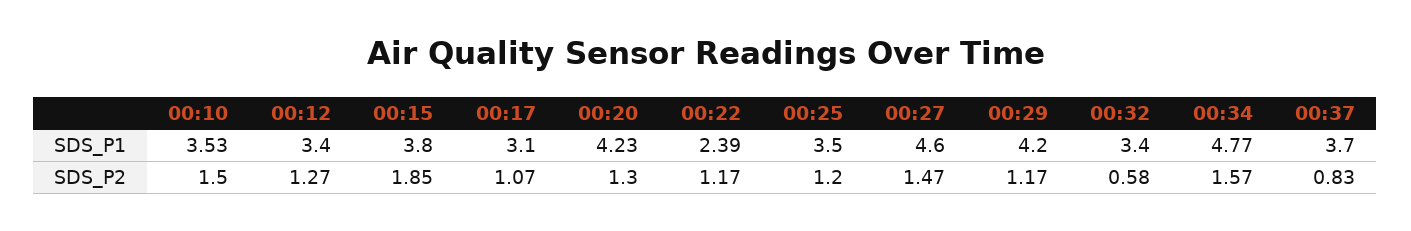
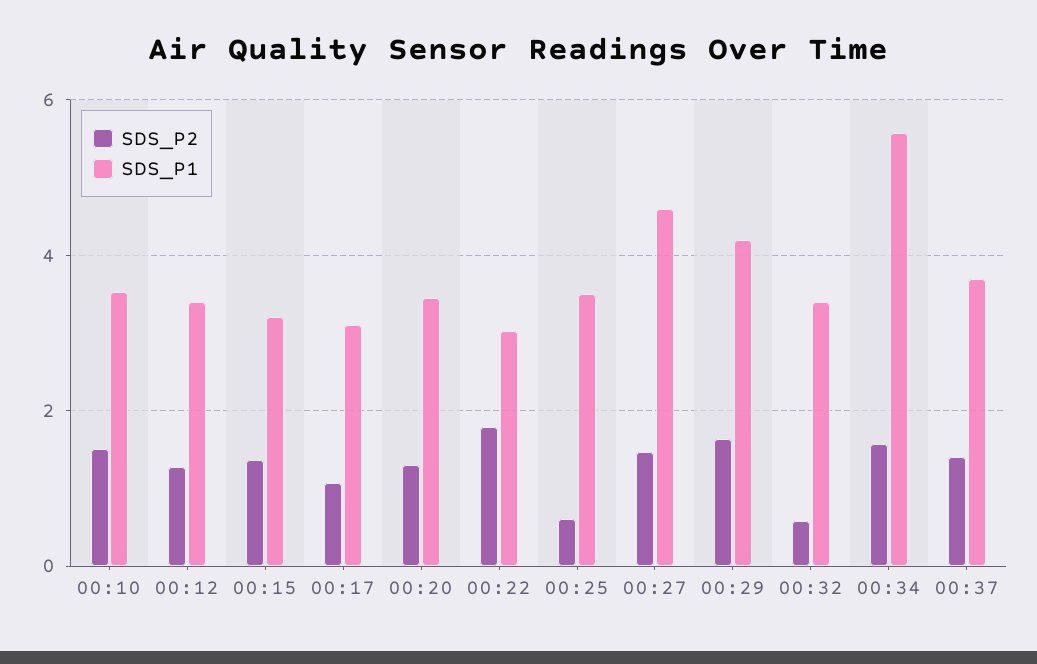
SDS_P1, 00:15: 3.8 -> 3.2
SDS_P1, 00:20: 4.23 -> 3.4
SDS_P1, 00:22: 2.39 -> 3
SDS_P1, 00:34: 4.77 -> 5.6
SDS_P2, 00:15: 1.85 -> 1.4
SDS_P2, 00:22: 1.17 -> 1.8
SDS_P2, 00:25: 1.2 -> 0.6
SDS_P2, 00:29: 1.17 -> 1.6
SDS_P2, 00:37: 0.83 -> 1.4

